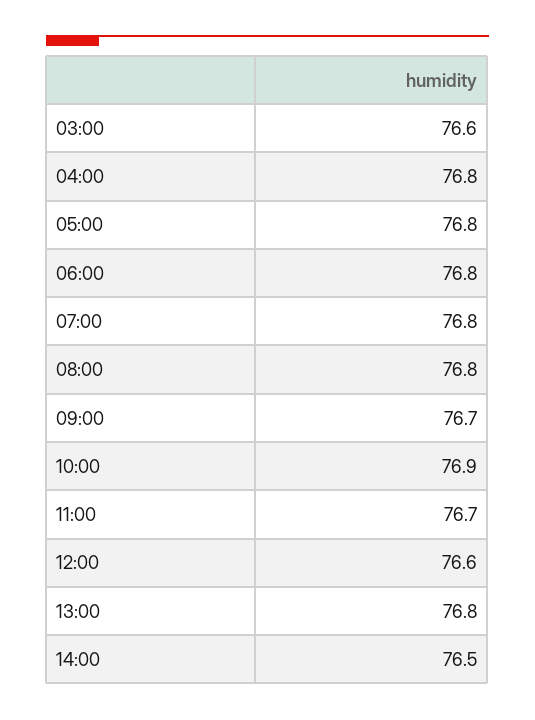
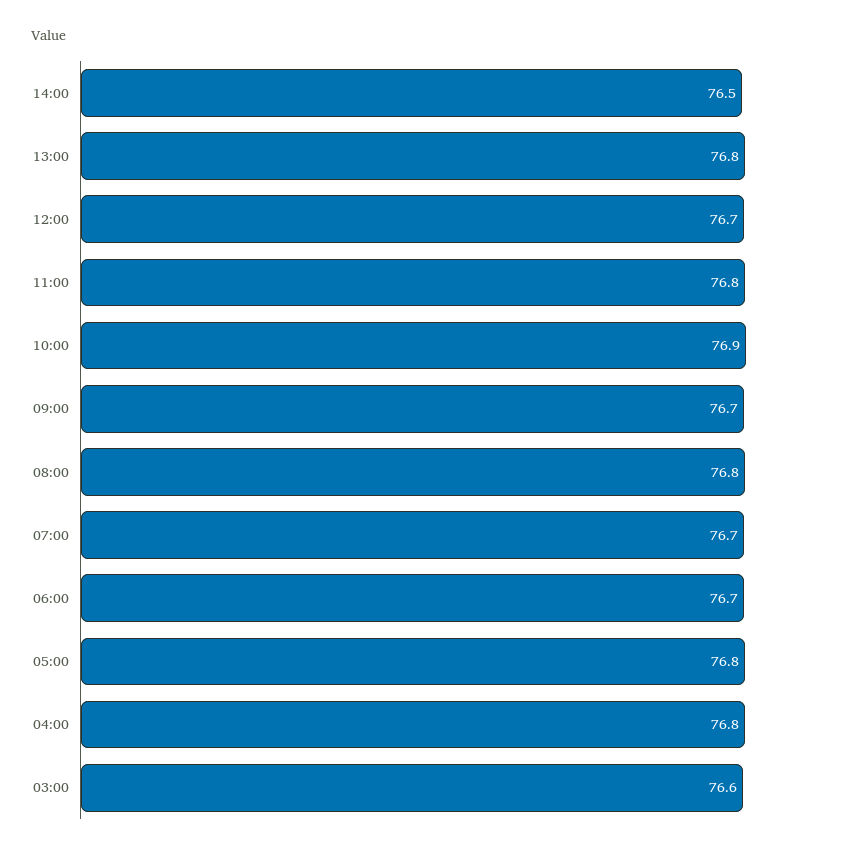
06:00: 76.8 -> 76.7
07:00: 76.8 -> 76.7
11:00: 76.7 -> 76.8
12:00: 76.6 -> 76.7

